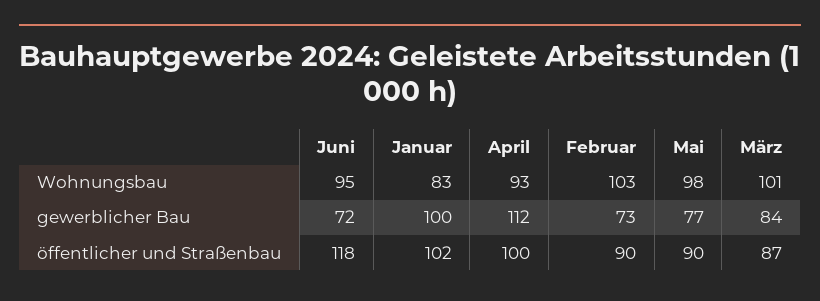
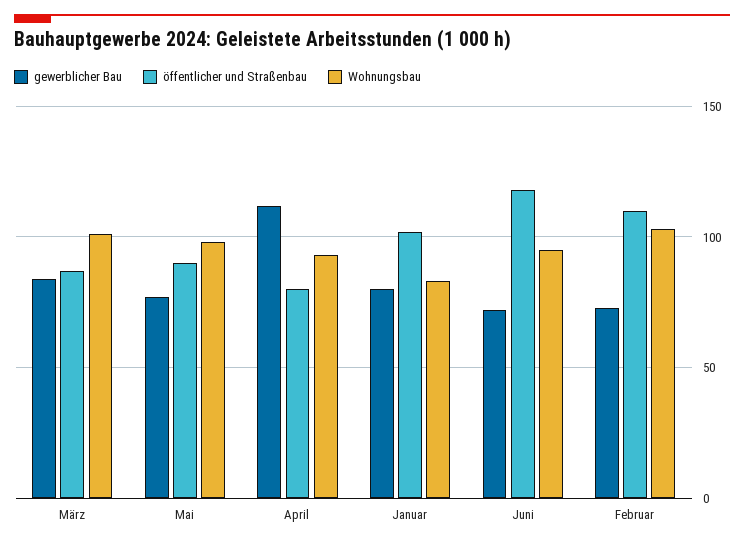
gewerblicher Bau, Januar: 100 -> 80
öffentlicher und Straßenbau, April: 100 -> 80
öffentlicher und Straßenbau, Februar: 90 -> 110

